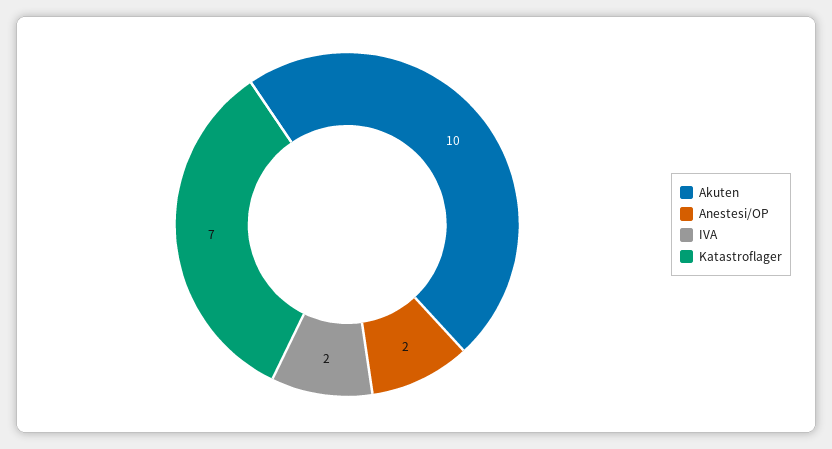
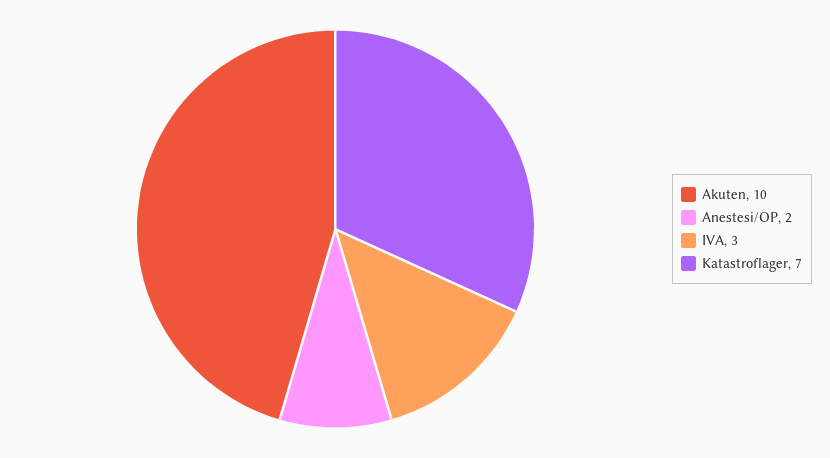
IVA: 2 -> 3

